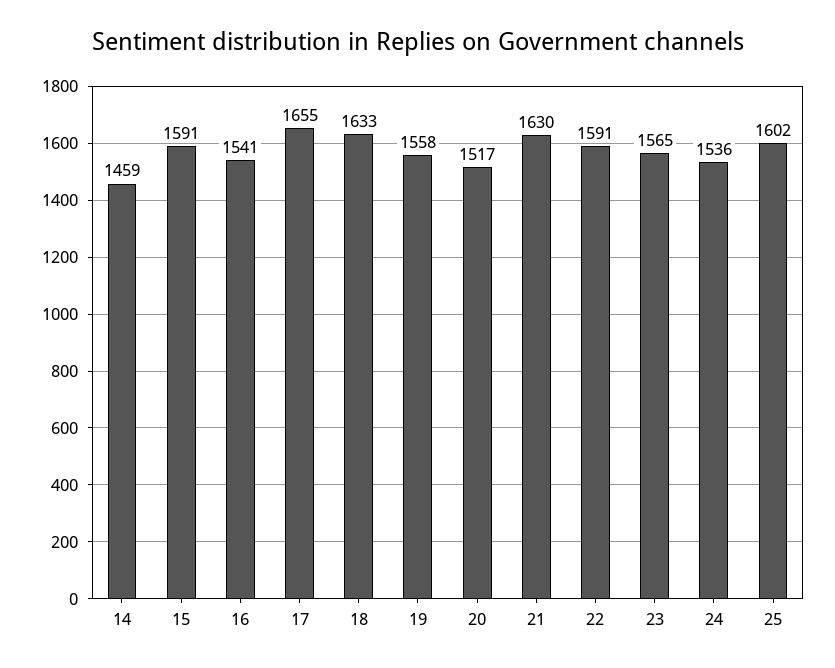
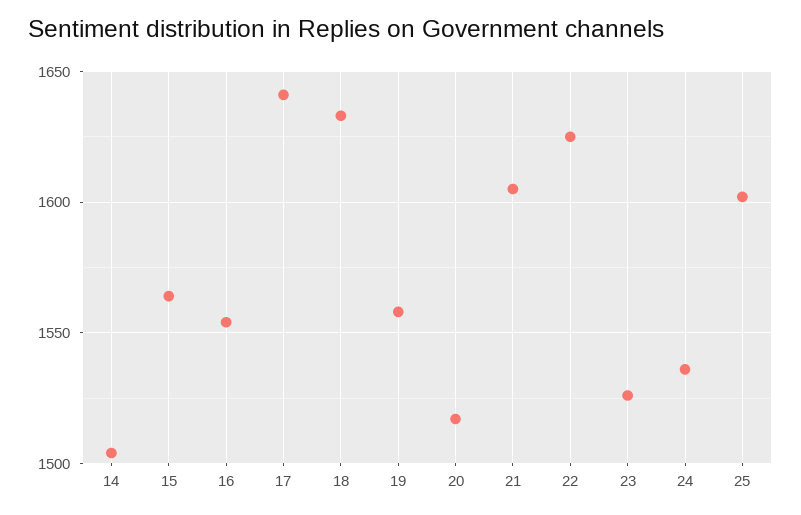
14: 1459 -> 1505
15: 1591 -> 1565
16: 1541 -> 1555
17: 1655 -> 1640
21: 1630 -> 1605
22: 1591 -> 1625
23: 1565 -> 1525

